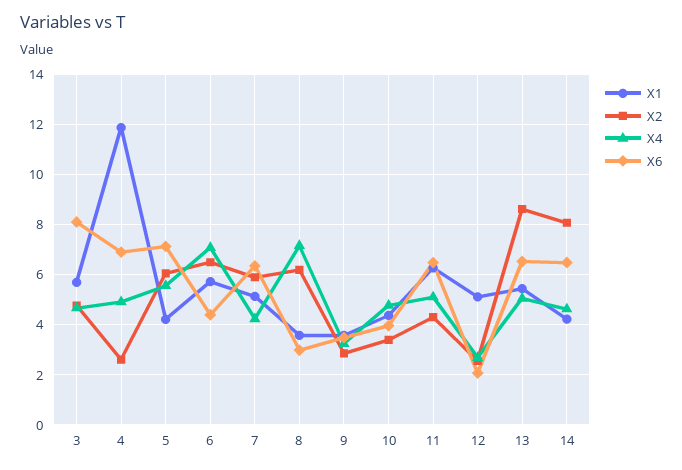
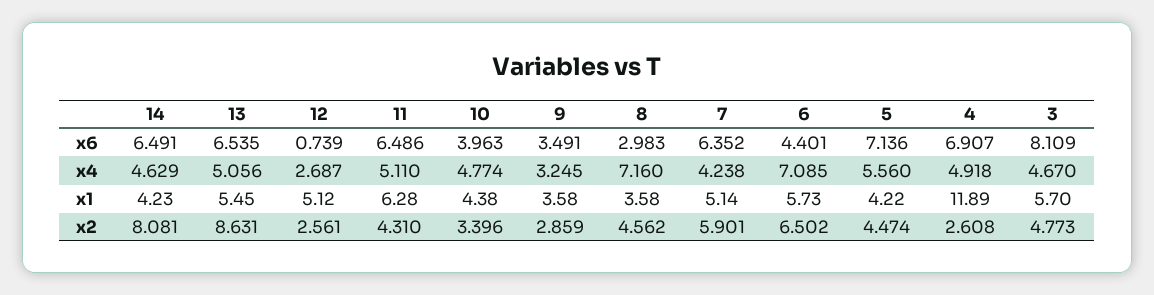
X2, 5: 6 -> 4.474
X2, 8: 6.25 -> 4.562
X6, 12: 2 -> 0.739

